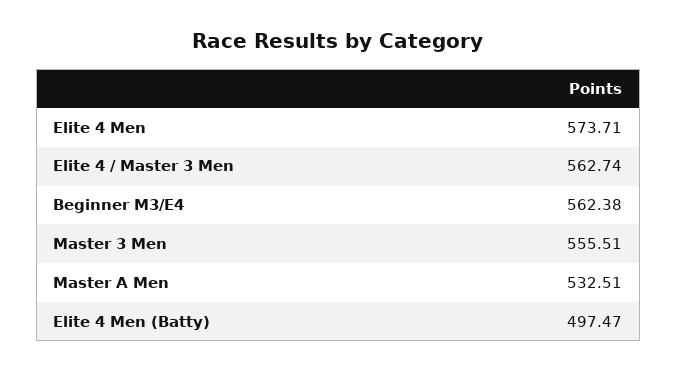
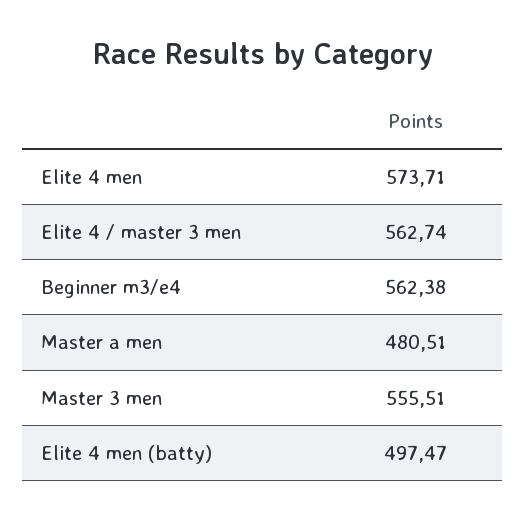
Master A Men: 532.51 -> 480.51

